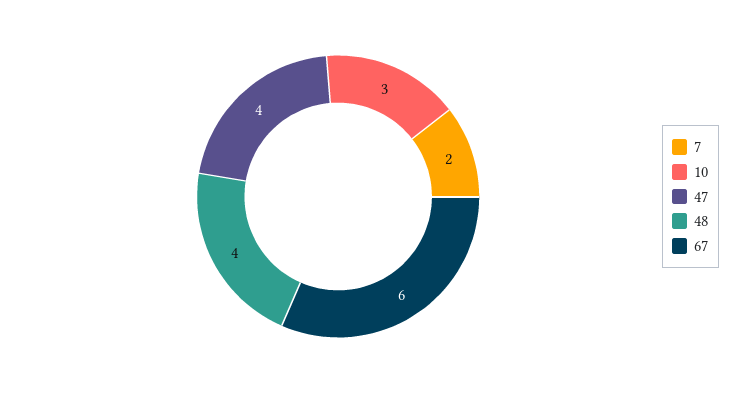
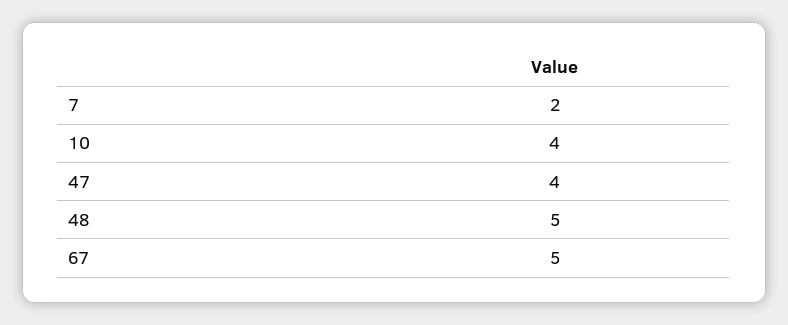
10: 3 -> 4
48: 4 -> 5
67: 6 -> 5

